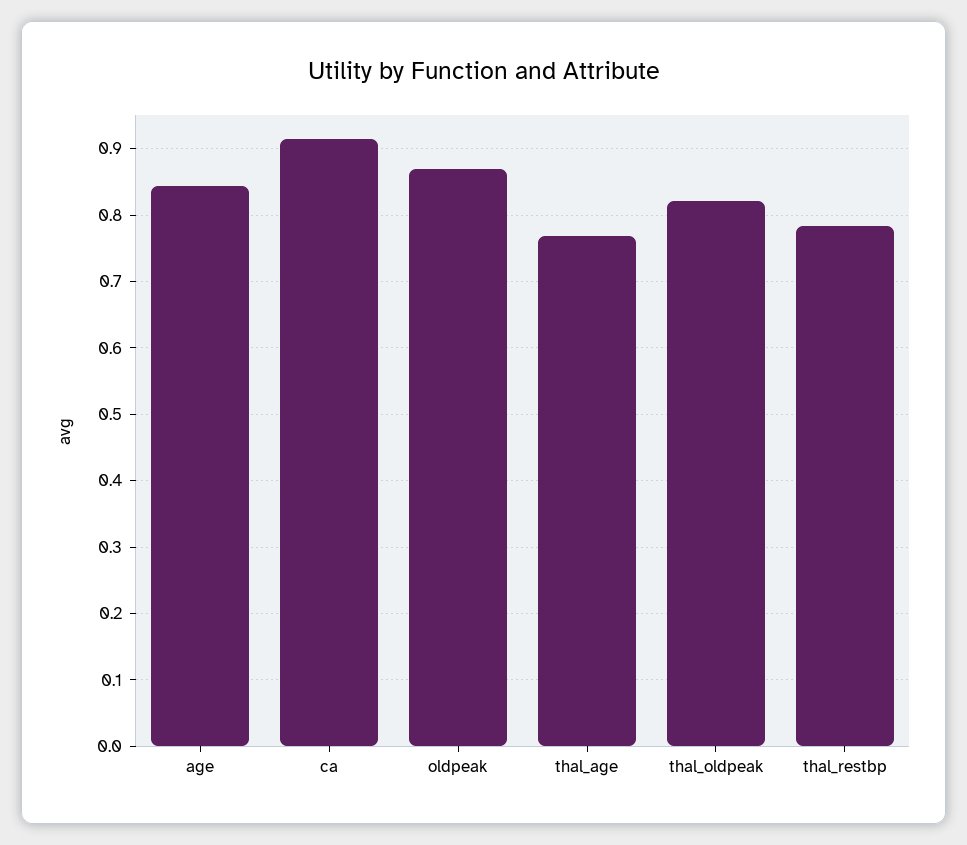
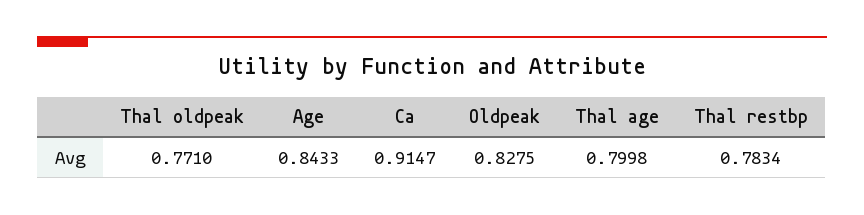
oldpeak: 0.87 -> 0.8275
thal_age: 0.77 -> 0.7998
thal_oldpeak: 0.82 -> 0.771

